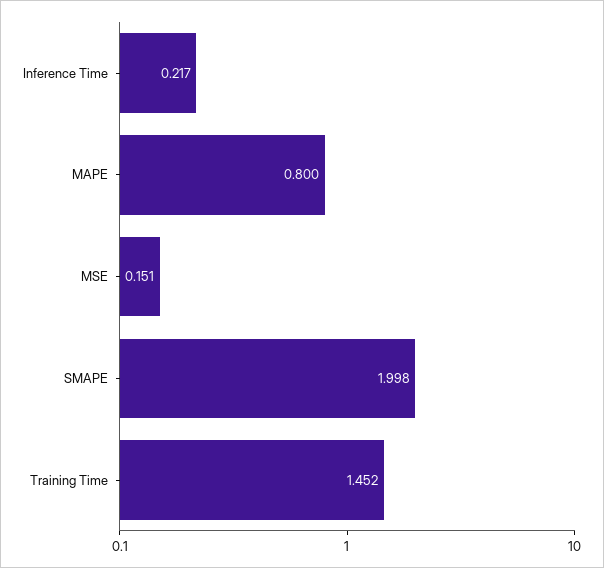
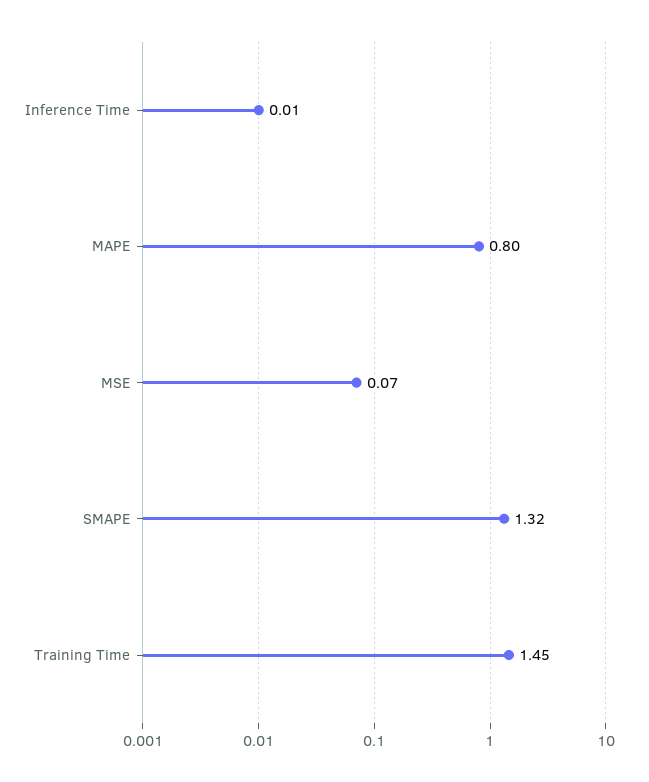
Inference Time: 0.217 -> 0.01
MSE: 0.151 -> 0.07
SMAPE: 1.998 -> 1.32

